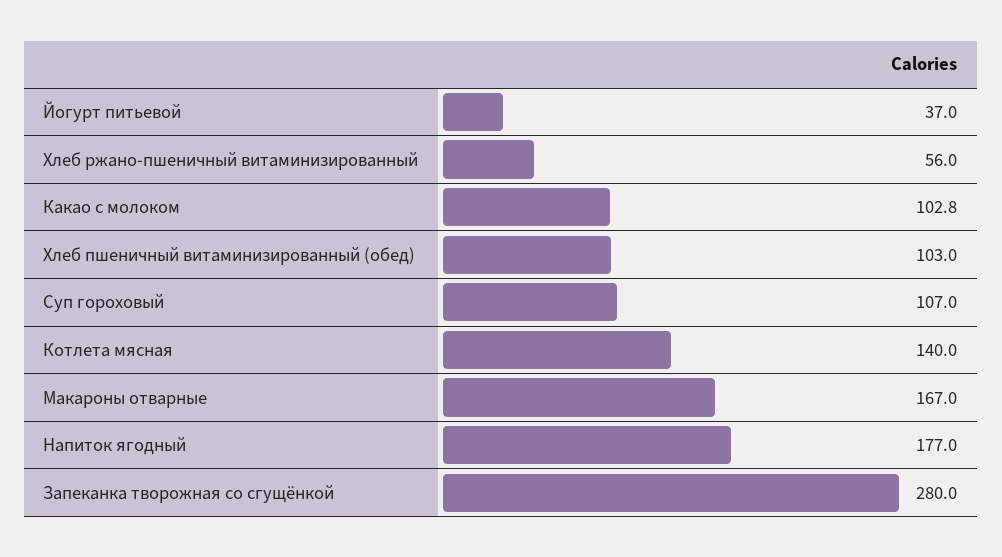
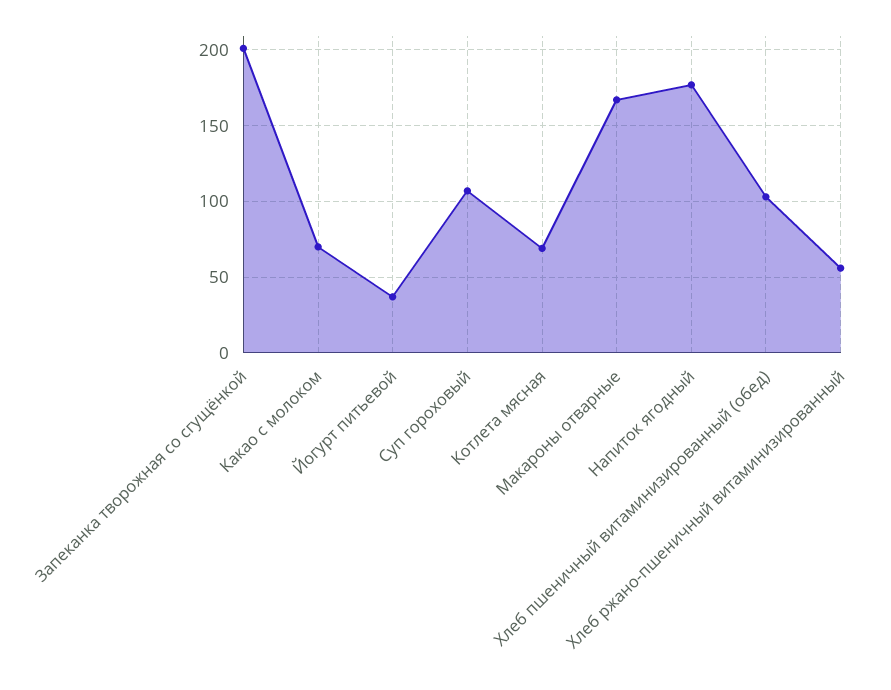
Какао с молоком: 102.8 -> 70
Котлета мясная: 140 -> 70
Запеканка творожная со сгущёнкой: 280 -> 200

